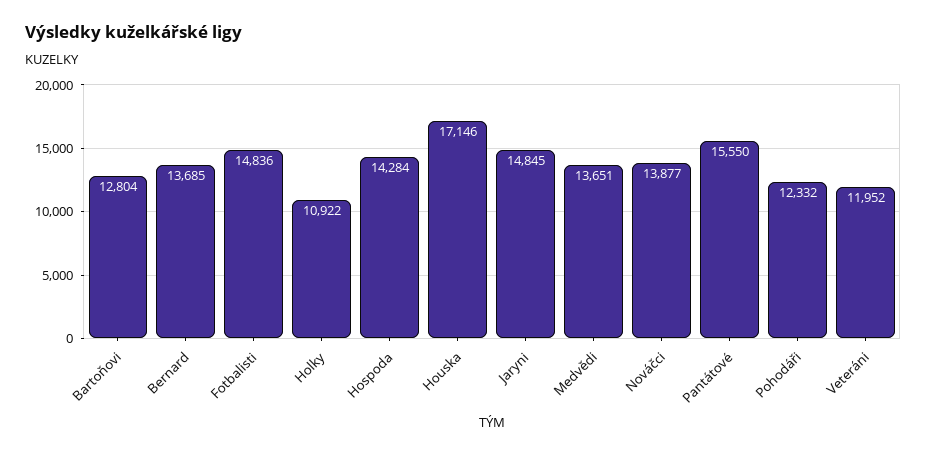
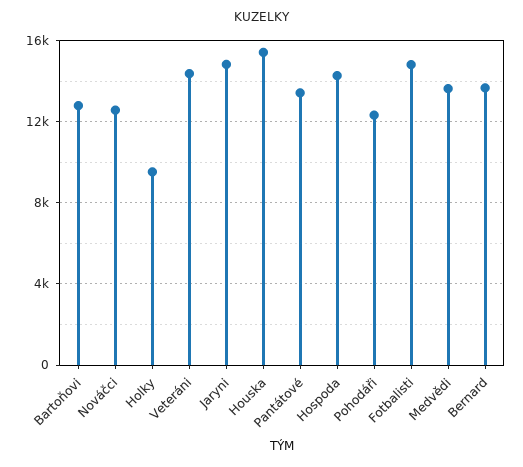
Holky: 10922 -> 9500
Houska: 17146 -> 15500
Nováčci: 13877 -> 12500
Pantátové: 15550 -> 13500
Veteráni: 11952 -> 14500

